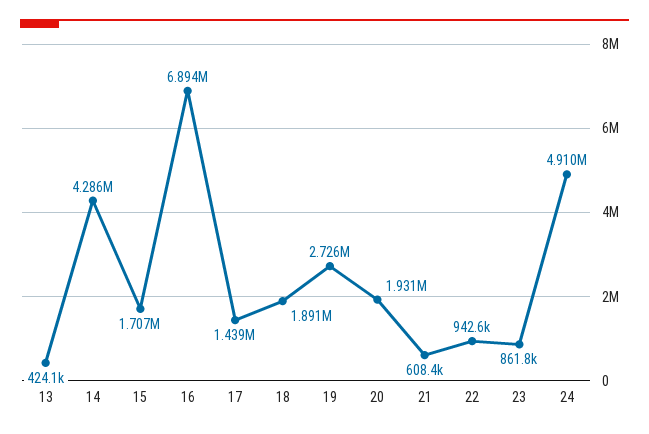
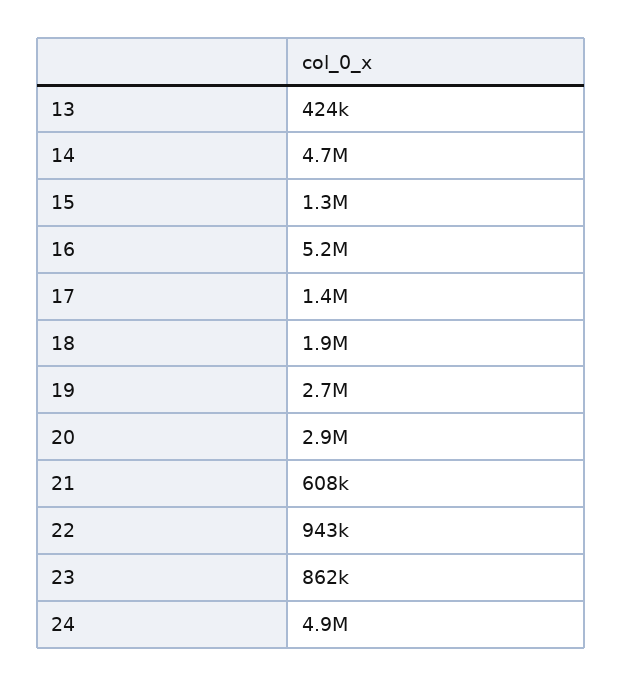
14: 4286000 -> 4700000
15: 1707000 -> 1300000
16: 6894000 -> 5200000
20: 1931000 -> 2900000

